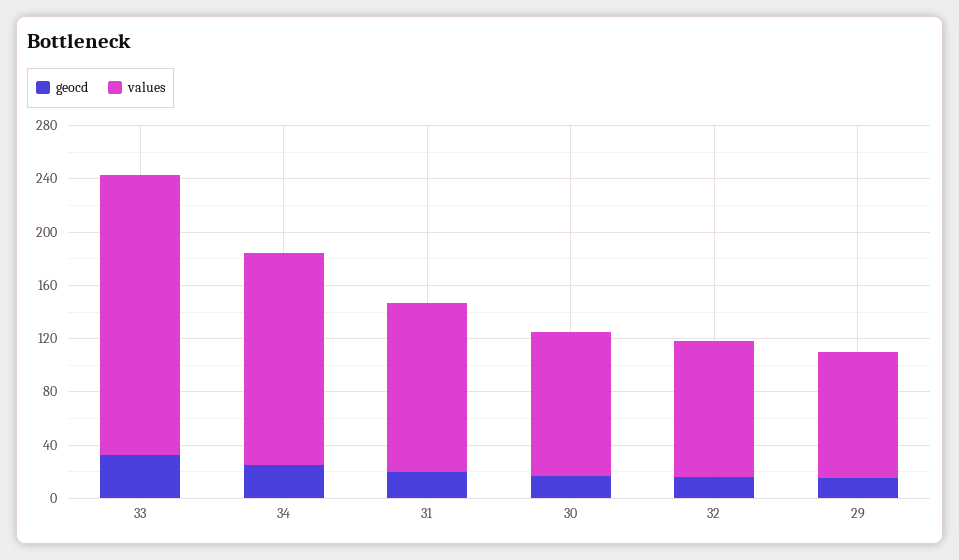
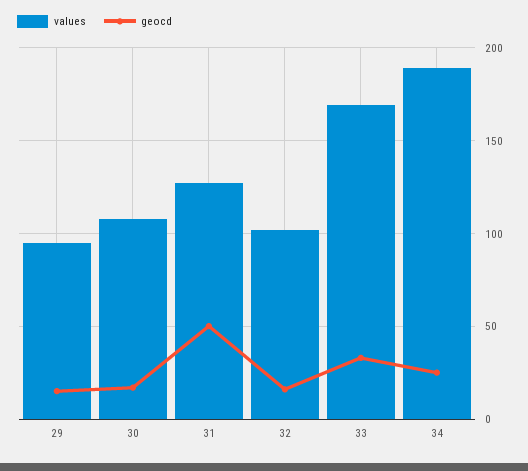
values, 33: 210 -> 170
values, 34: 160 -> 190
geocd, 31: 20 -> 50

